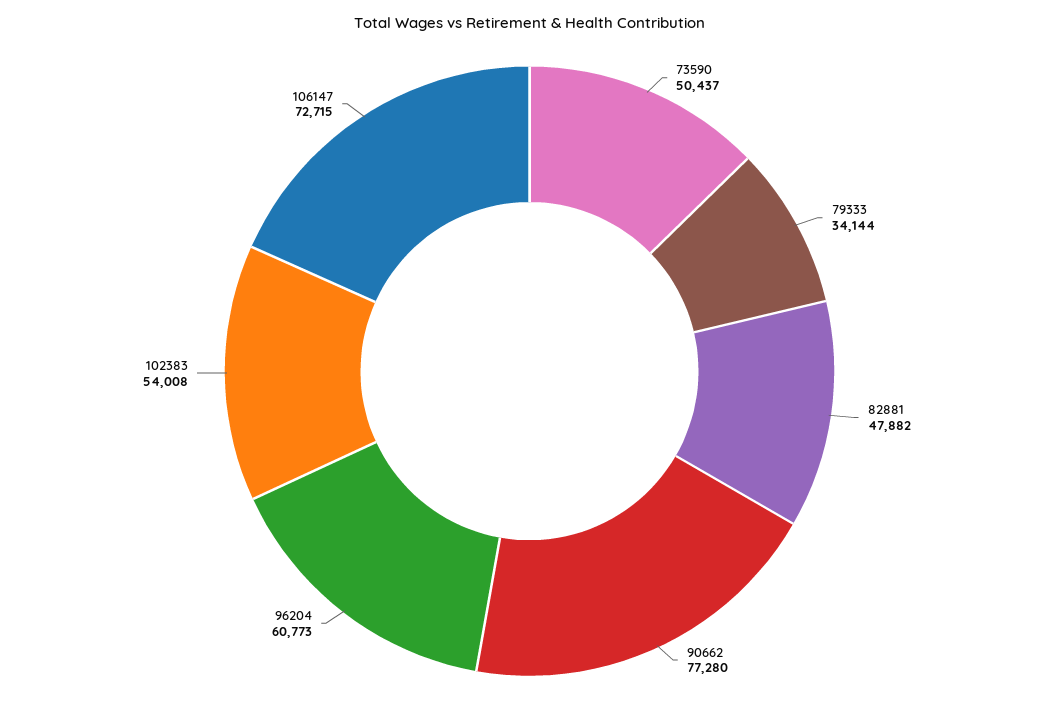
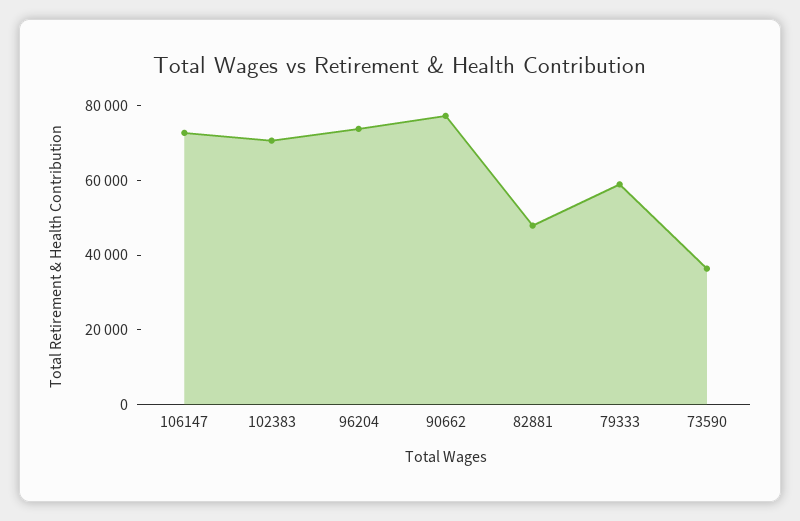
73590: 50437 -> 35000
79333: 34144 -> 60000
96204: 60773 -> 75000
102383: 54008 -> 70000

